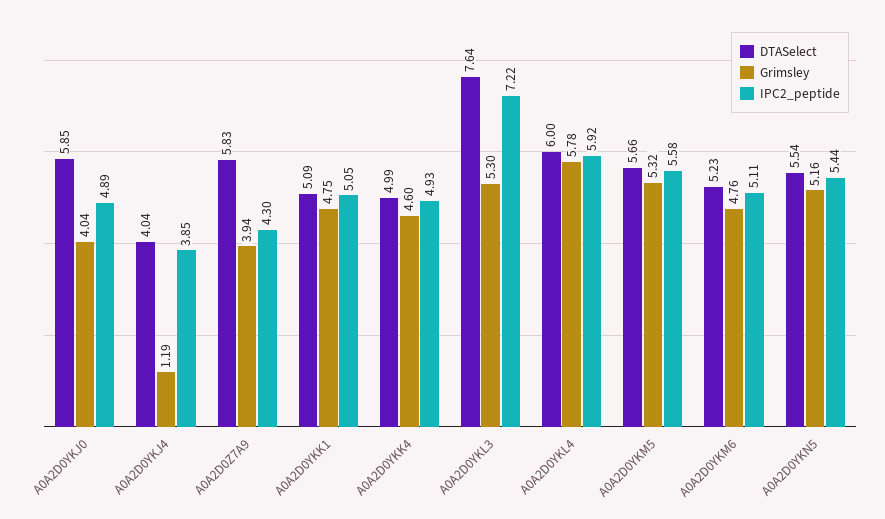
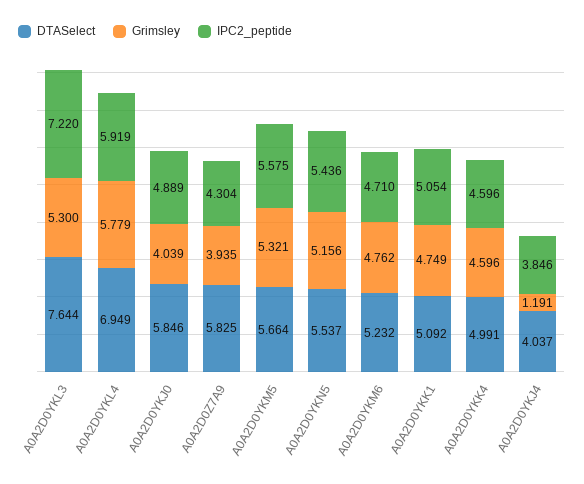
IPC2_peptide, A0A2D0YKK4: 4.93 -> 4.596
DTASelect, A0A2D0YKL4: 6 -> 6.949
IPC2_peptide, A0A2D0YKM6: 5.11 -> 4.71

